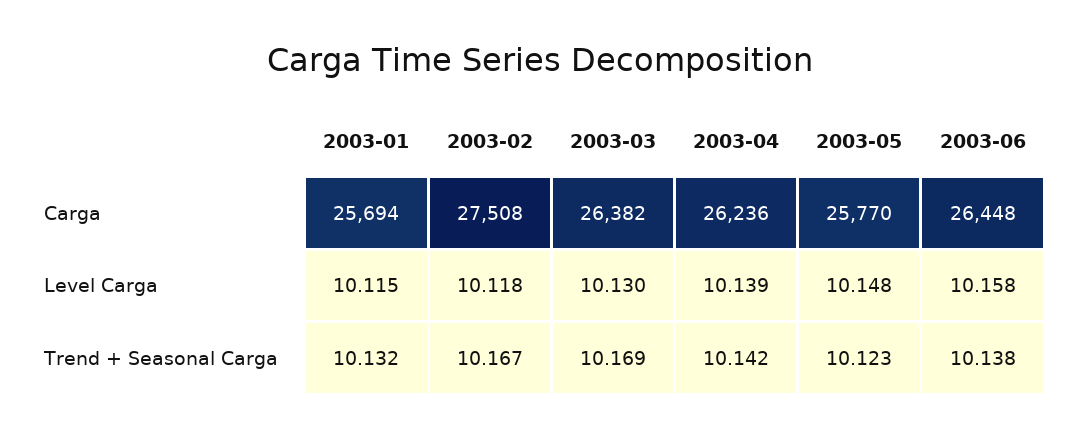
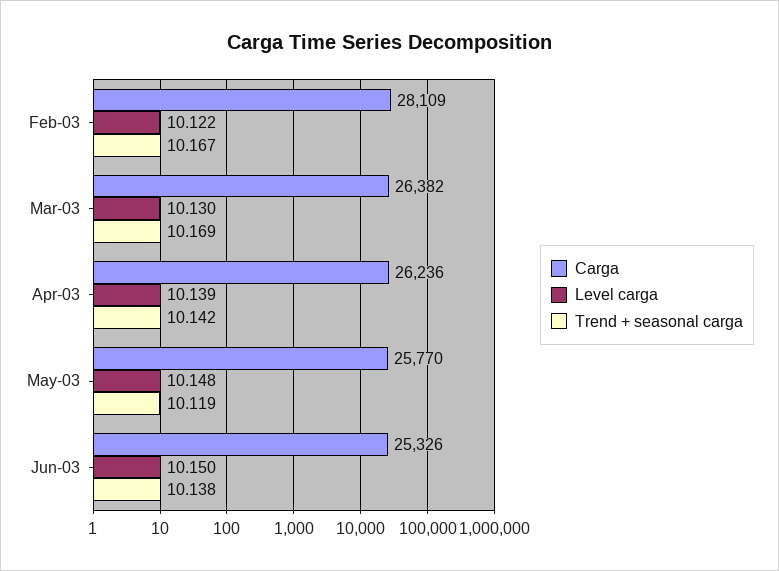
Carga, 2003-01: 25694 -> none
Carga, 2003-02: 27508 -> 28109
Carga, 2003-06: 26448 -> 25326
Level Carga, 2003-01: 10.115 -> none
Level Carga, 2003-02: 10.118 -> 10.122
Level Carga, 2003-06: 10.158 -> 10.15
Trend + Seasonal Carga, 2003-01: 10.132 -> none
Trend + Seasonal Carga, 2003-05: 10.123 -> 10.119

